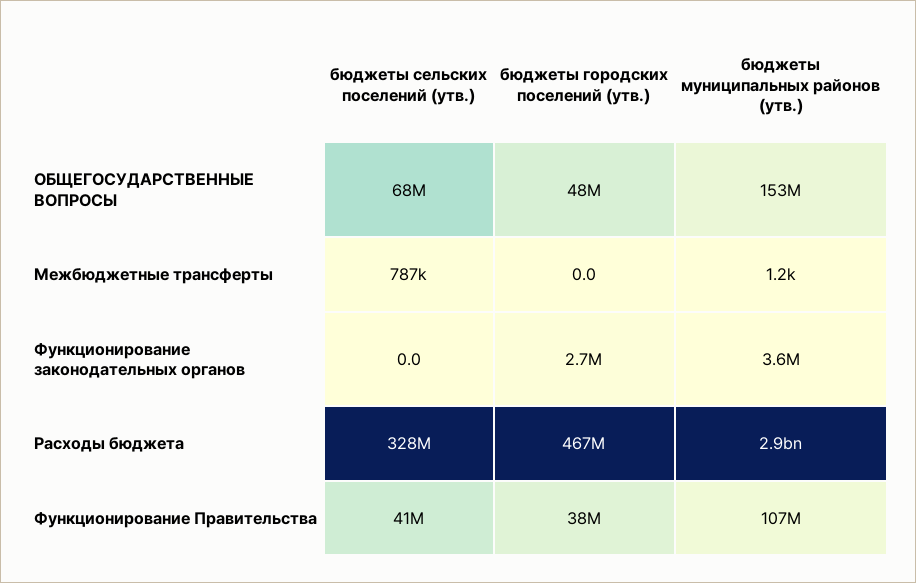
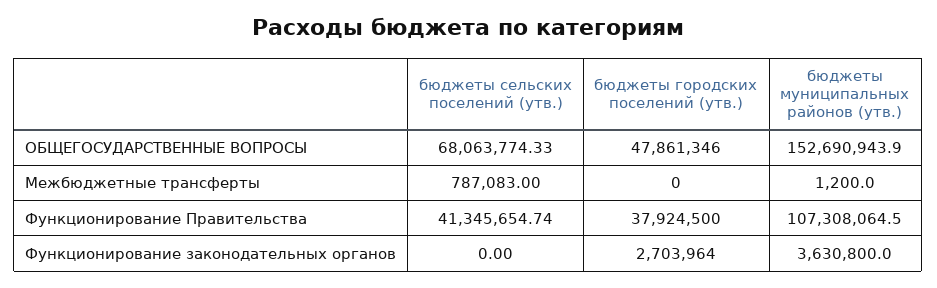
бюджеты сельских поселений (утв.), Расходы бюджета: 328000000 -> none
бюджеты городских поселений (утв.), Расходы бюджета: 467000000 -> none
бюджеты муниципальных районов (утв.), Расходы бюджета: 2900000000 -> none

